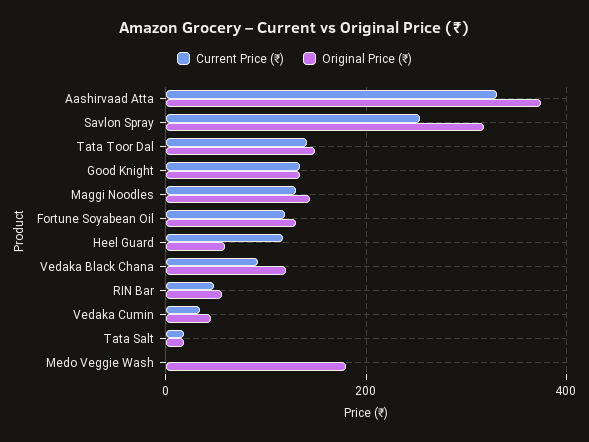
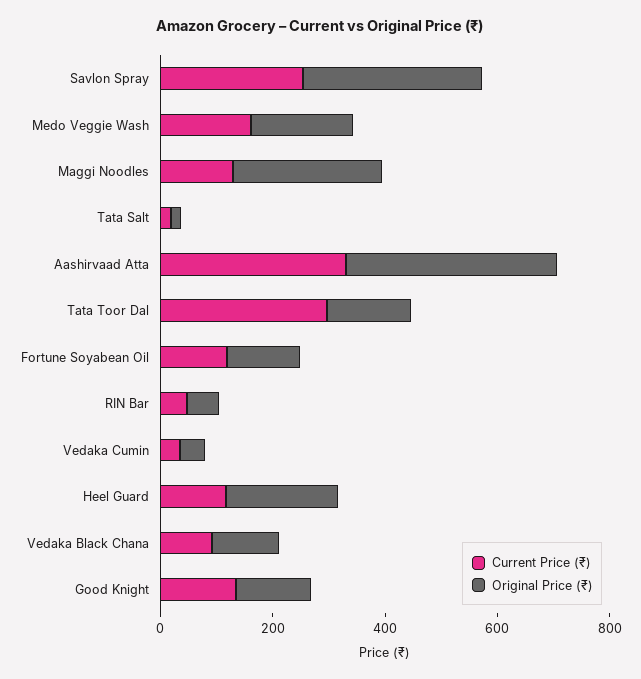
Current Price (₹), Tata Toor Dal: 140 -> 300
Original Price (₹), Maggi Noodles: 140 -> 250
Original Price (₹), Heel Guard: 60 -> 200
Current Price (₹), Medo Veggie Wash: 0 -> 150

